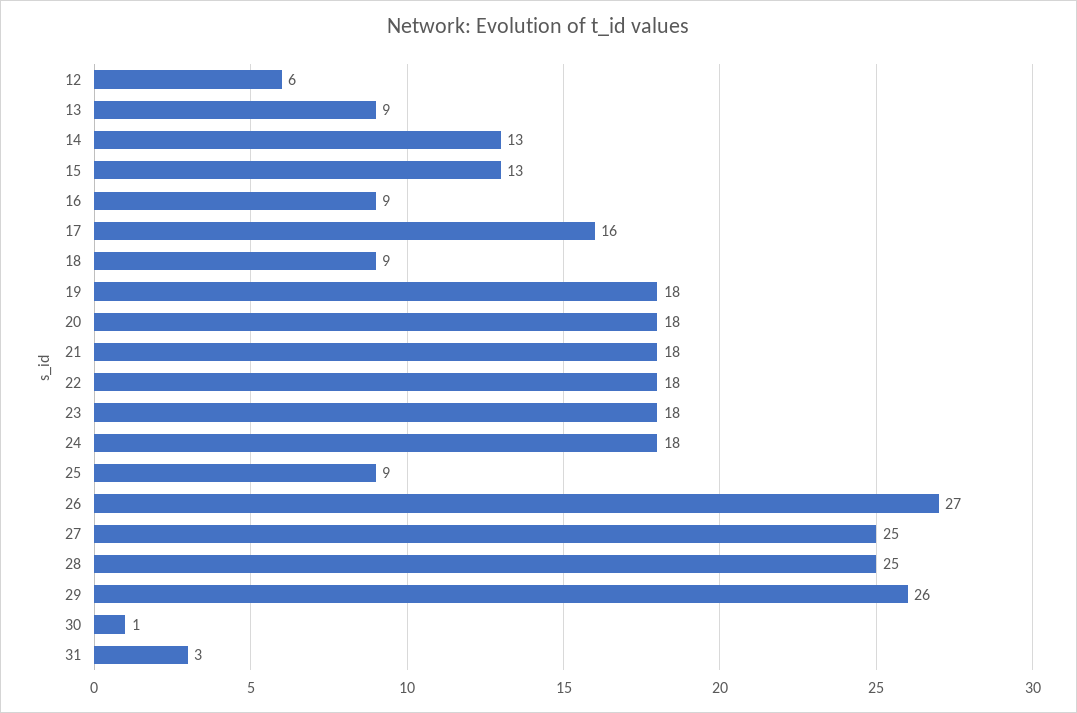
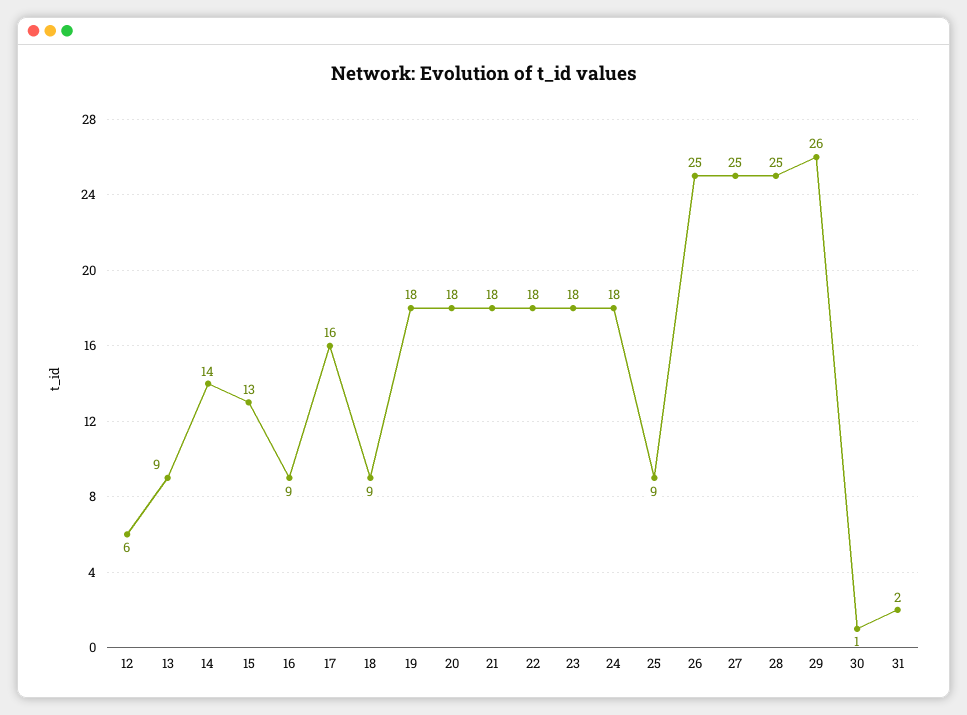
14: 13 -> 14
26: 27 -> 25
31: 3 -> 2

